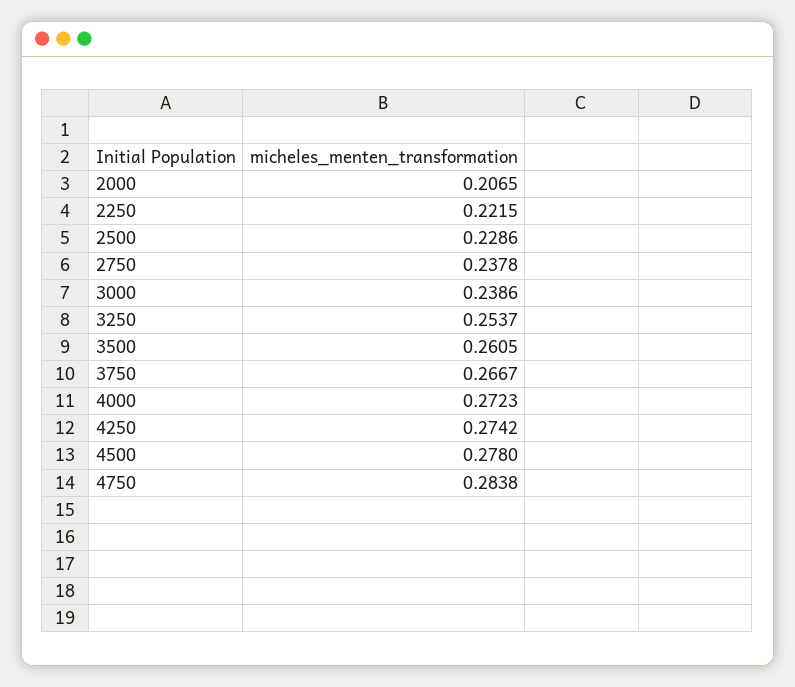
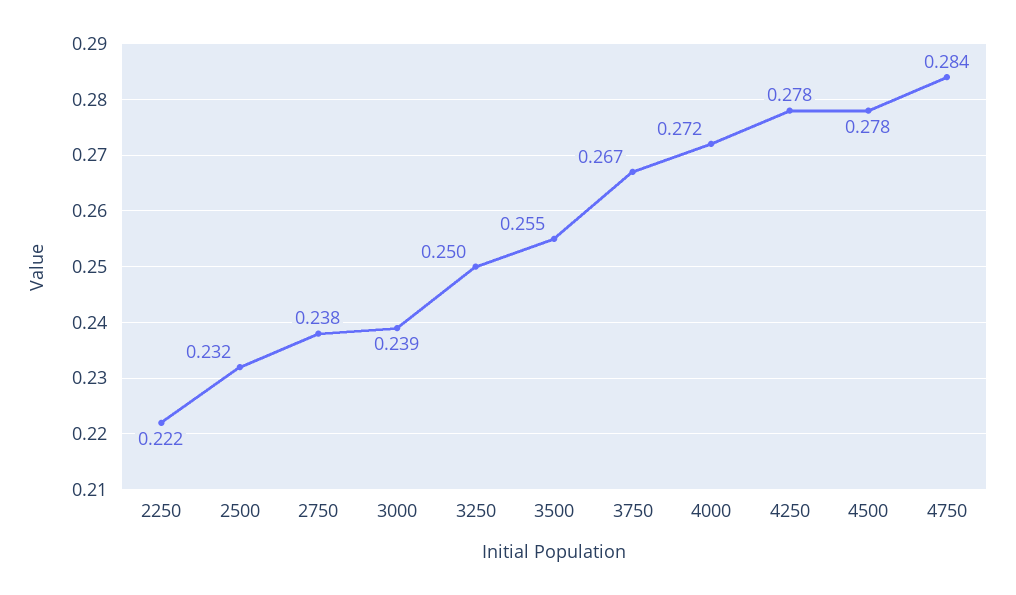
2000: 0.2065 -> none
2500: 0.2286 -> 0.232
3250: 0.2537 -> 0.25
3500: 0.2605 -> 0.255
4250: 0.2742 -> 0.278

